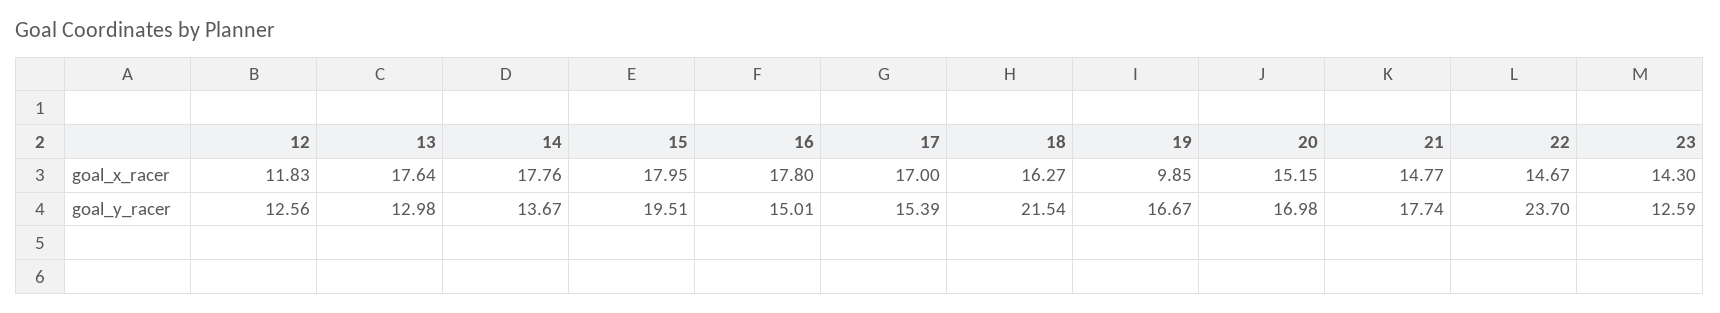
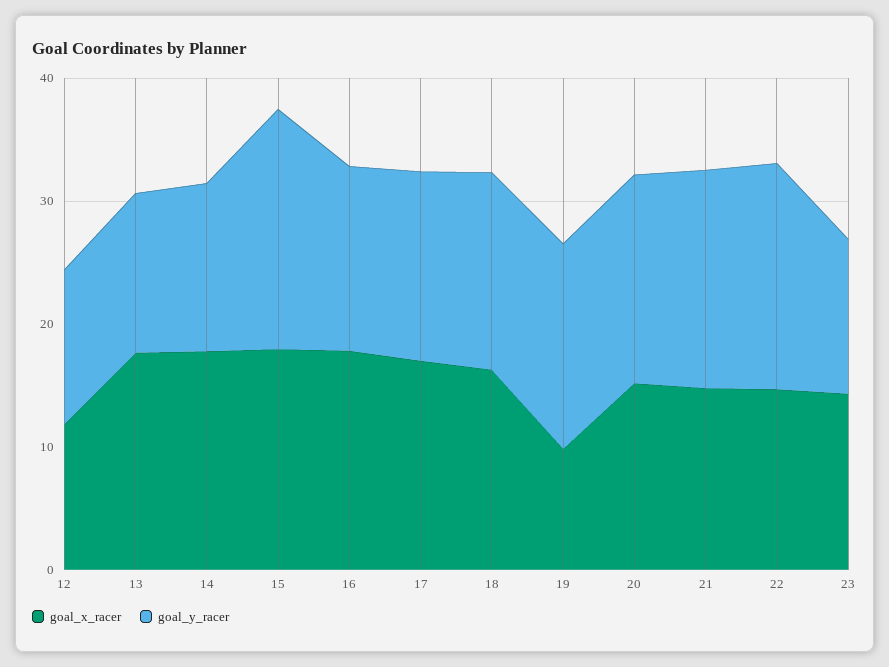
goal_y_racer, 18: 21.54 -> 16
goal_y_racer, 22: 23.7 -> 18

